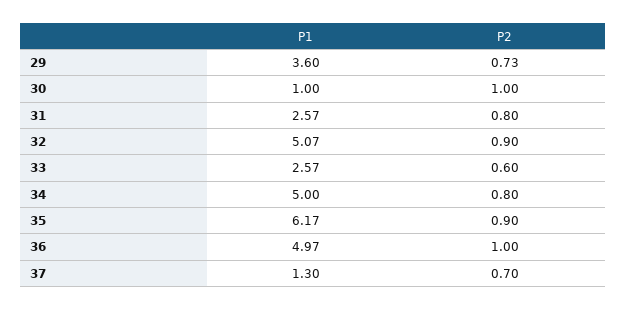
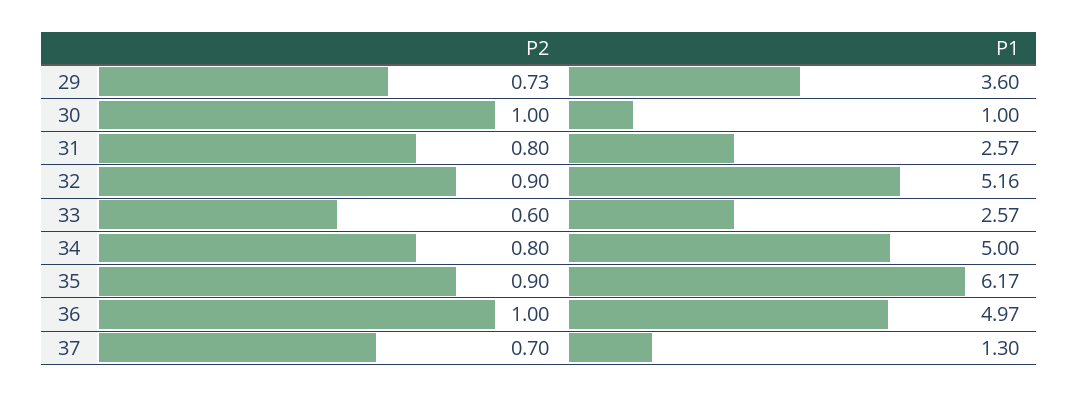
P1, 32: 5.07 -> 5.16

